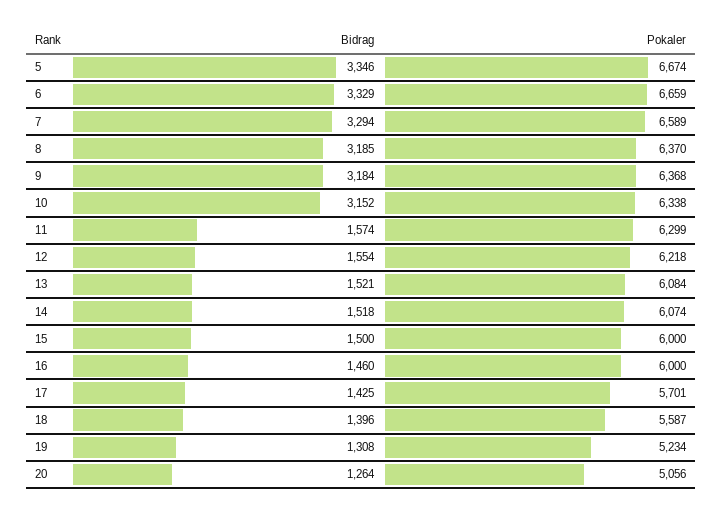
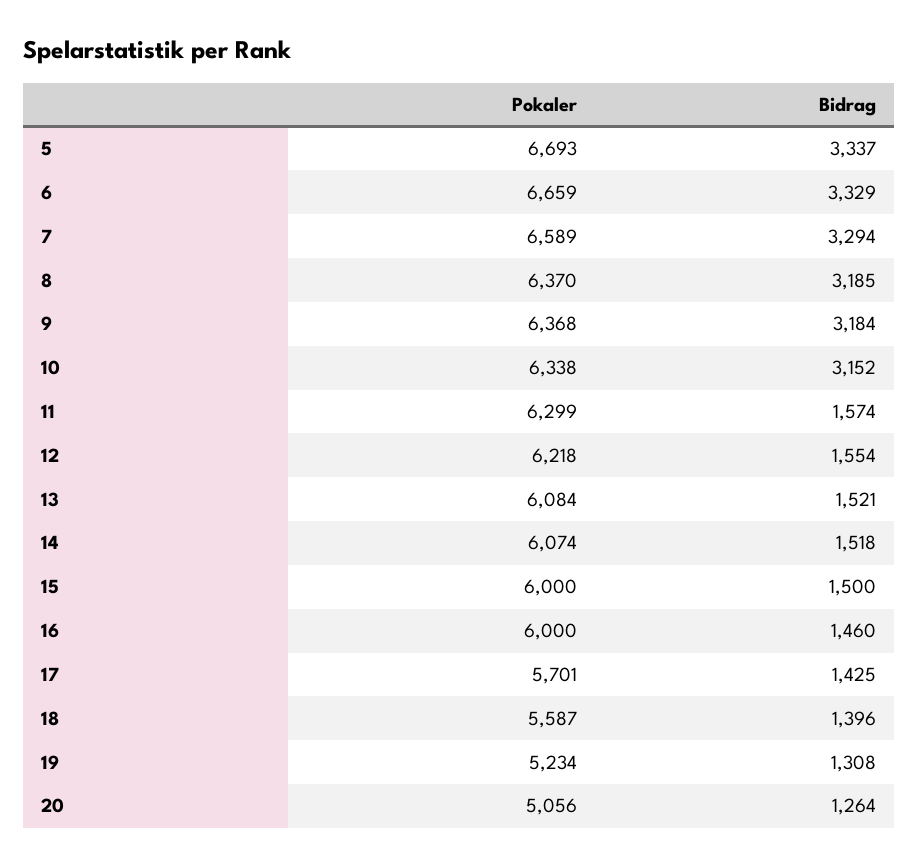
Bidrag, 5: 3346 -> 3337
Pokaler, 5: 6674 -> 6693

